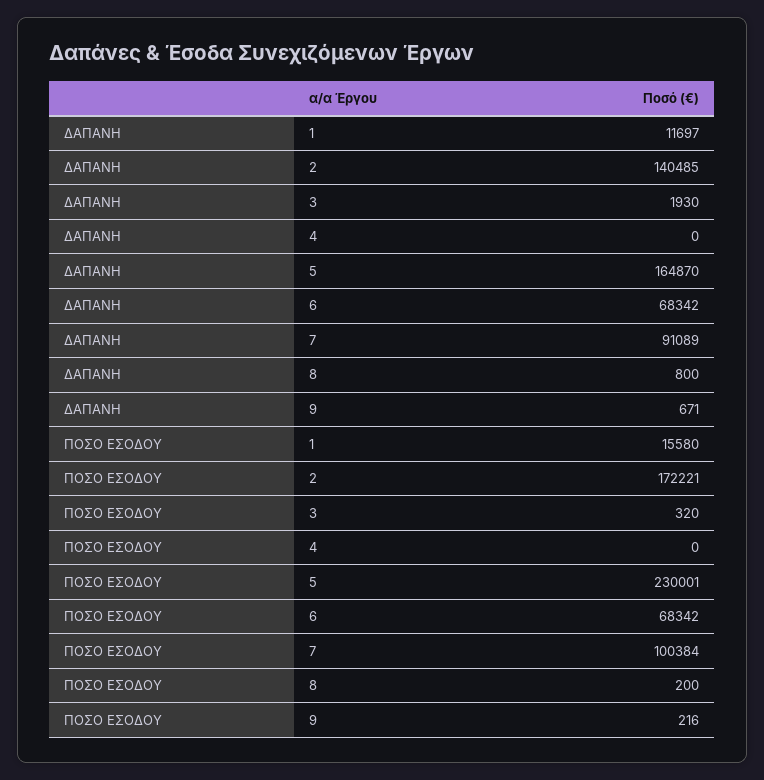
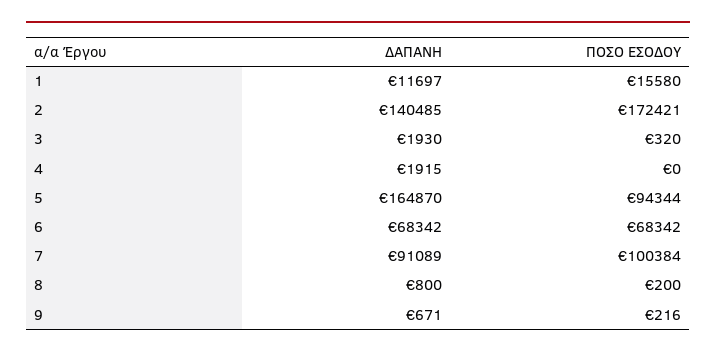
ΔΑΠΑΝΗ, 4: 0 -> 1915
ΠΟΣΟ ΕΣΟΔΟΥ, 2: 172221 -> 172421
ΠΟΣΟ ΕΣΟΔΟΥ, 5: 230001 -> 94344

